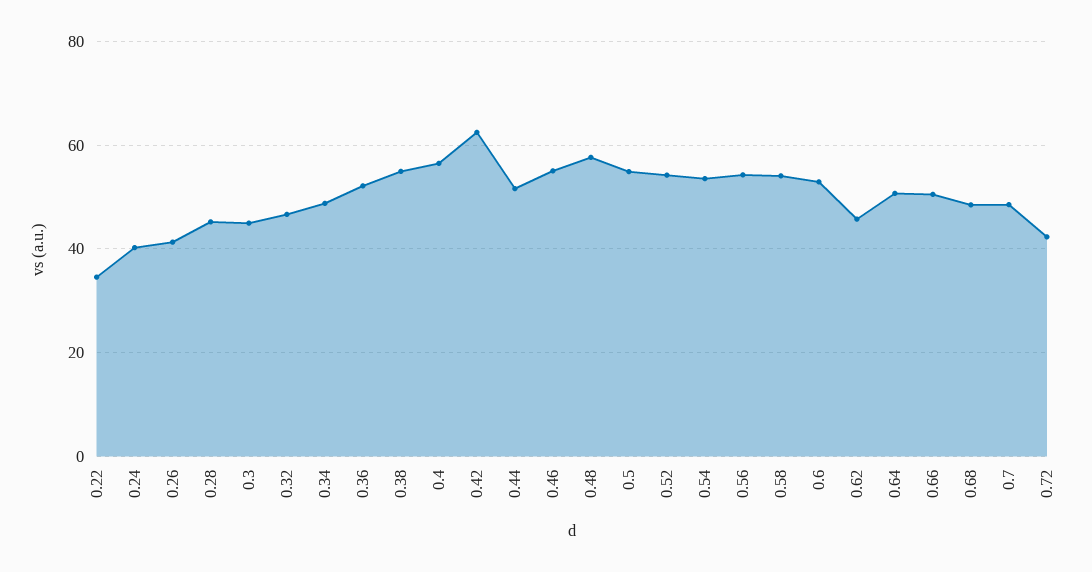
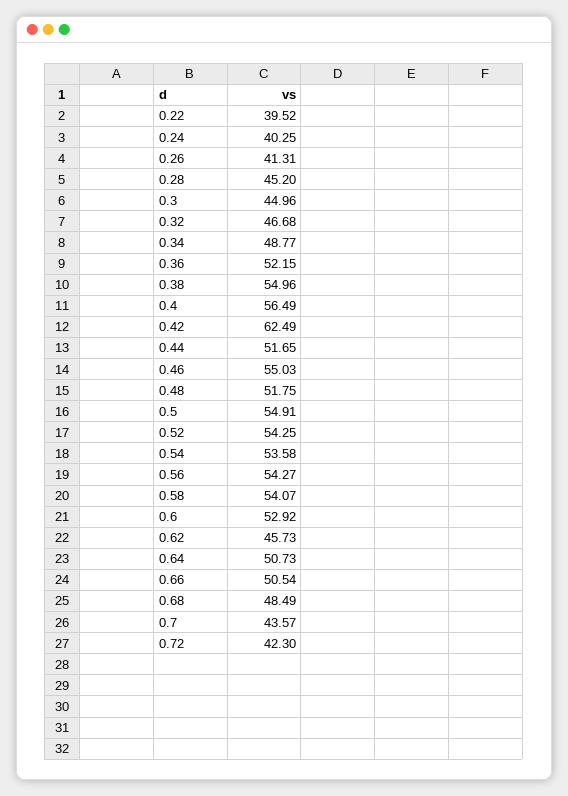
0.22: 34 -> 39.52
0.48: 58 -> 51.75
0.7: 48 -> 43.57

